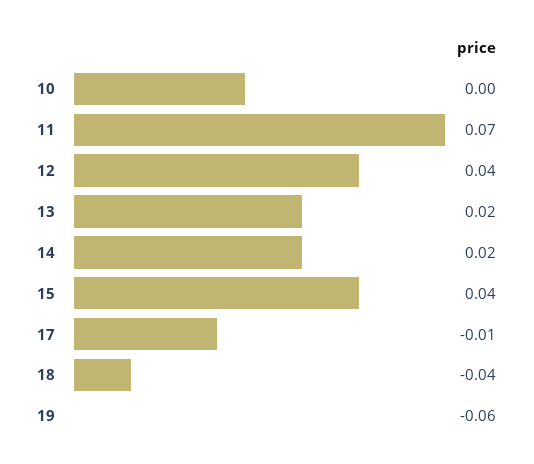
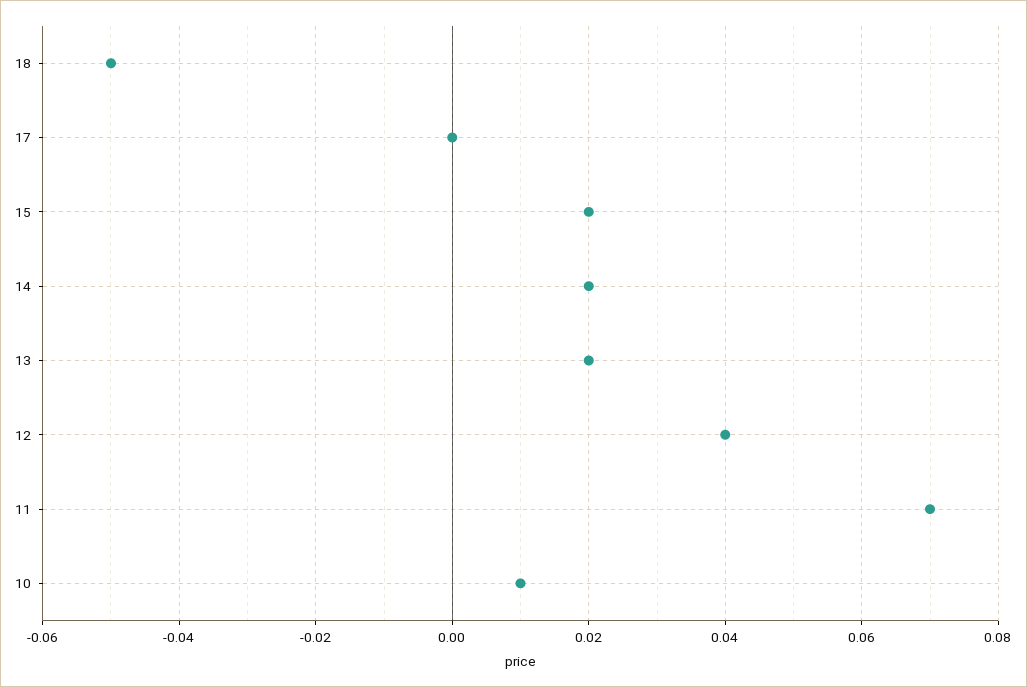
10: 0 -> 0.01
15: 0.04 -> 0.02
17: -0.01 -> 0
18: -0.04 -> -0.05
19: -0.06 -> none

